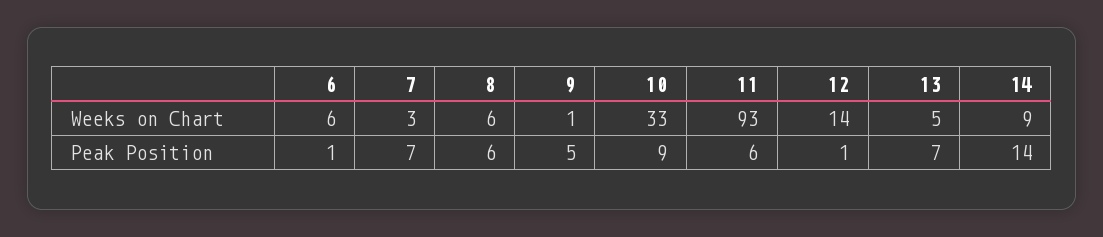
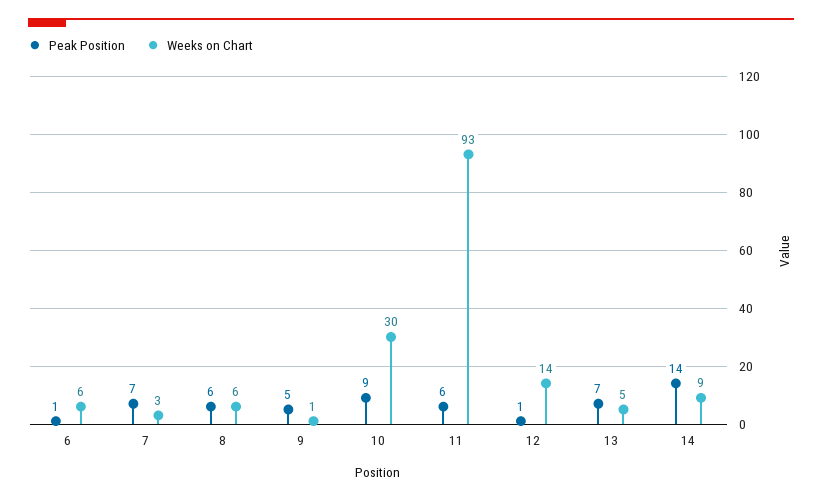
Weeks on Chart, 10: 33 -> 30

